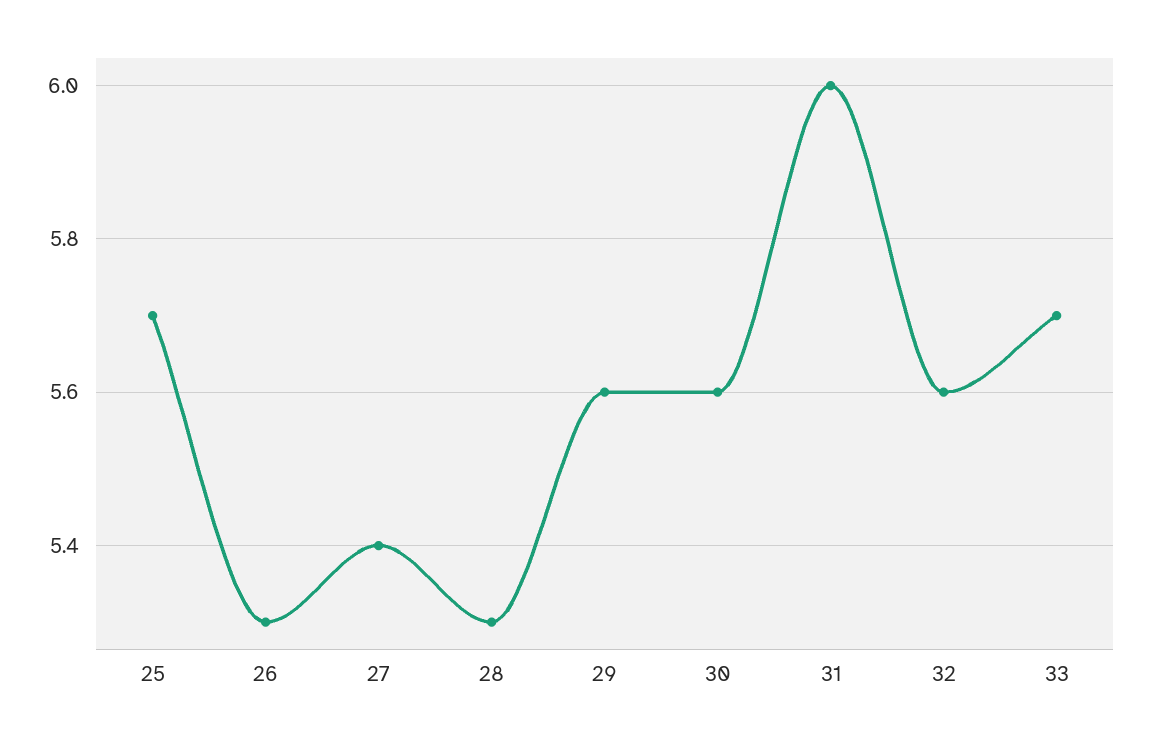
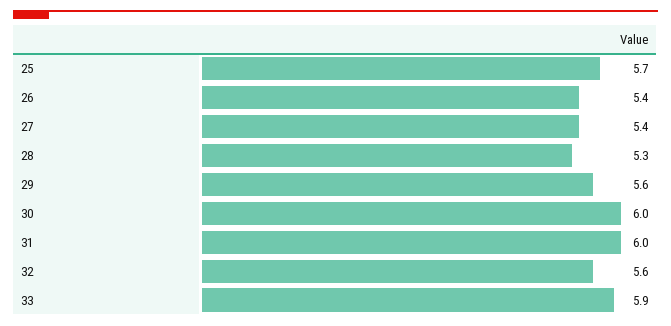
26: 5.3 -> 5.4
30: 5.6 -> 6
33: 5.7 -> 5.9

